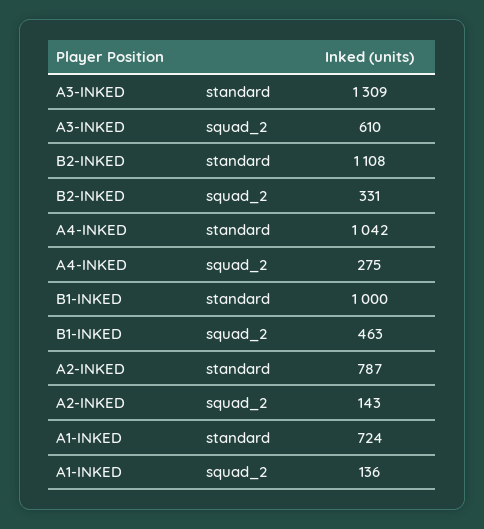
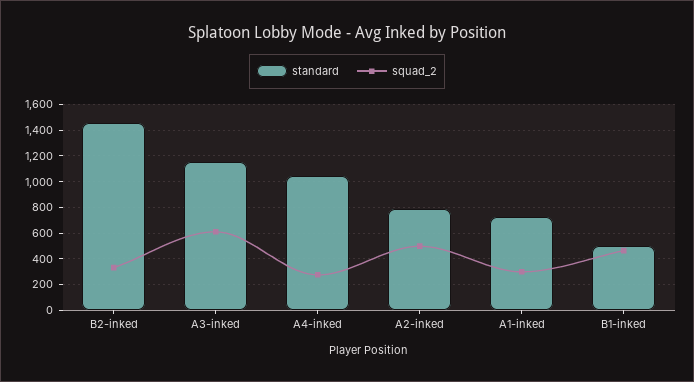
standard, A3-INKED: 1309 -> 1150
standard, B2-INKED: 1108 -> 1450
standard, B1-INKED: 1000 -> 500
squad_2, A2-INKED: 143 -> 500
squad_2, A1-INKED: 136 -> 300

